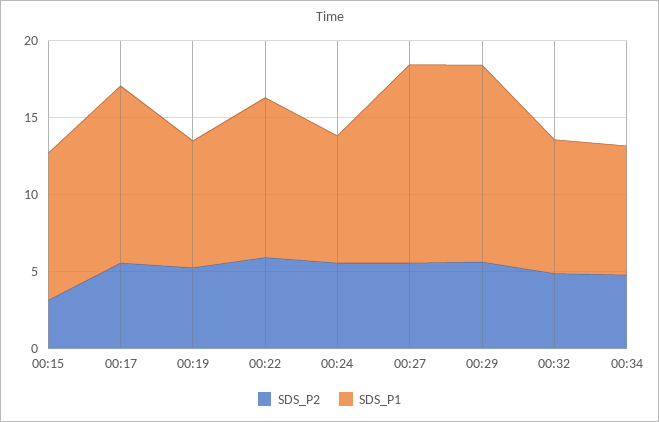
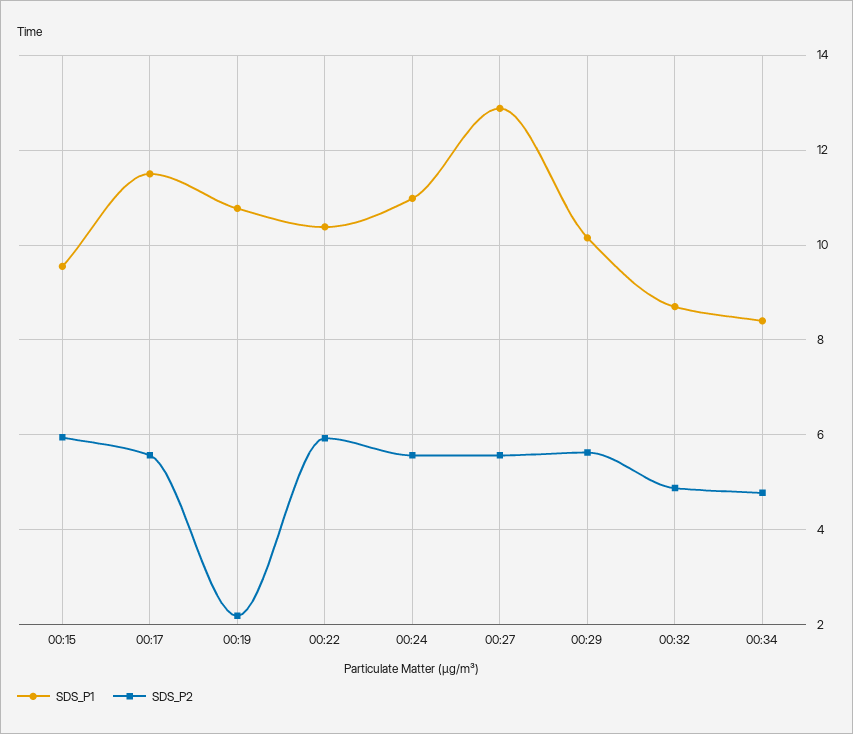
SDS_P2, 00:15: 3 -> 6
SDS_P2, 00:19: 5 -> 2.2
SDS_P1, 00:19: 8 -> 10.8
SDS_P1, 00:24: 8 -> 11
SDS_P1, 00:29: 13 -> 10.2

